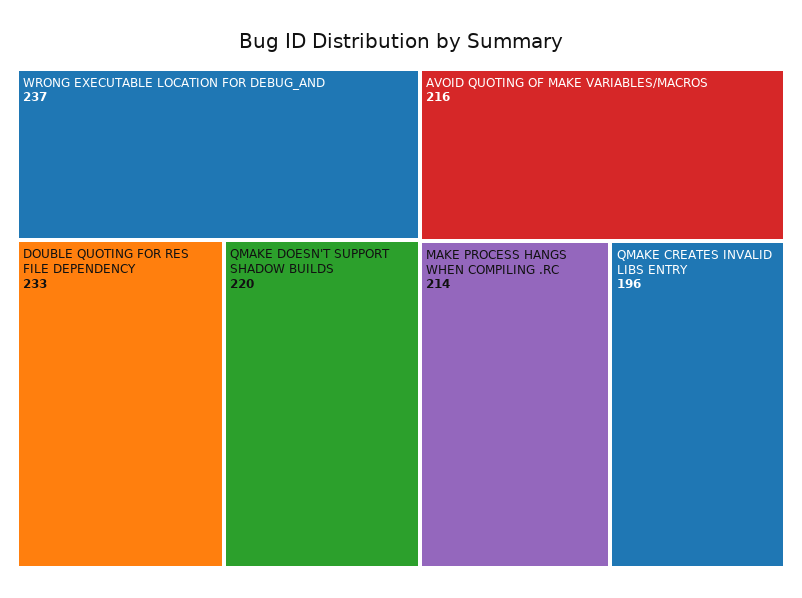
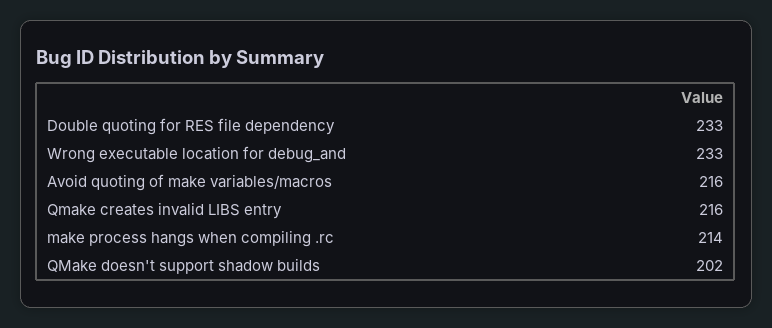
WRONG EXECUTABLE LOCATION FOR DEBUG_AND: 237 -> 233
QMAKE DOESN'T SUPPORT SHADOW BUILDS: 220 -> 202
QMAKE CREATES INVALID LIBS ENTRY: 196 -> 216

